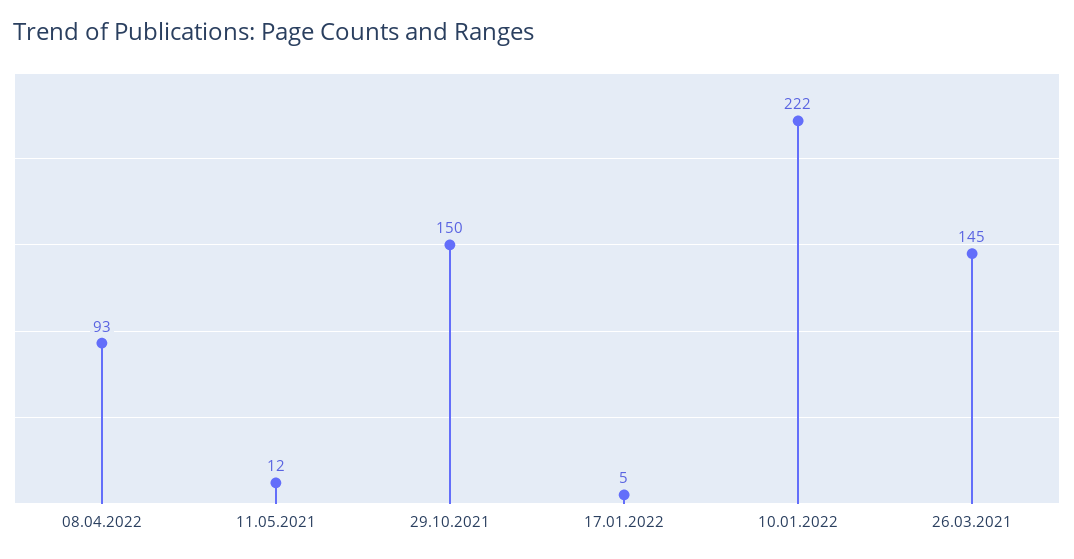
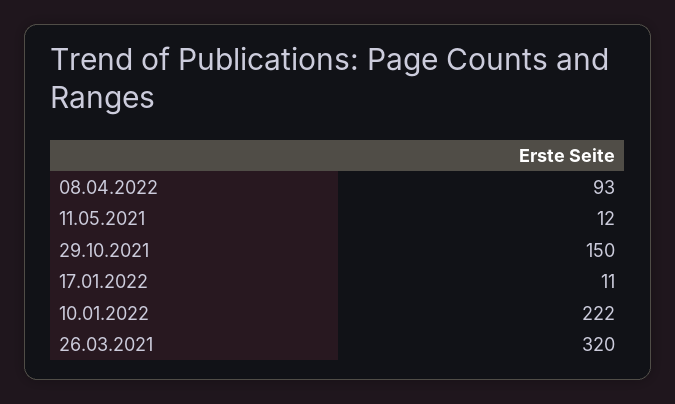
17.01.2022: 5 -> 11
26.03.2021: 145 -> 320

